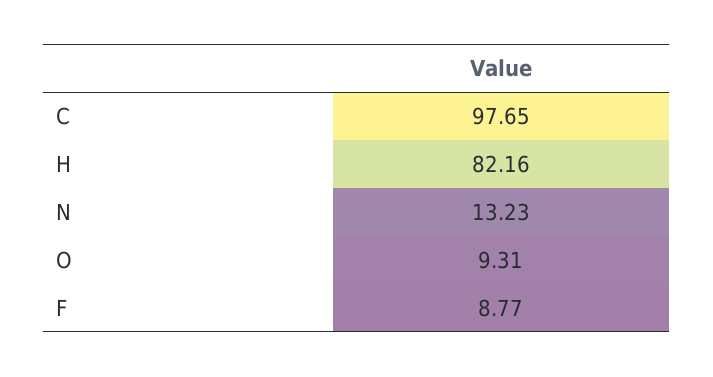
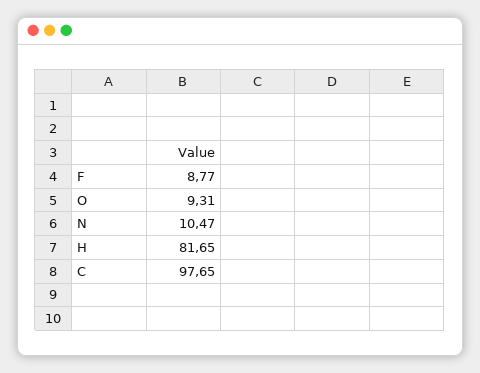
H: 82.16 -> 81.65
N: 13.23 -> 10.47

